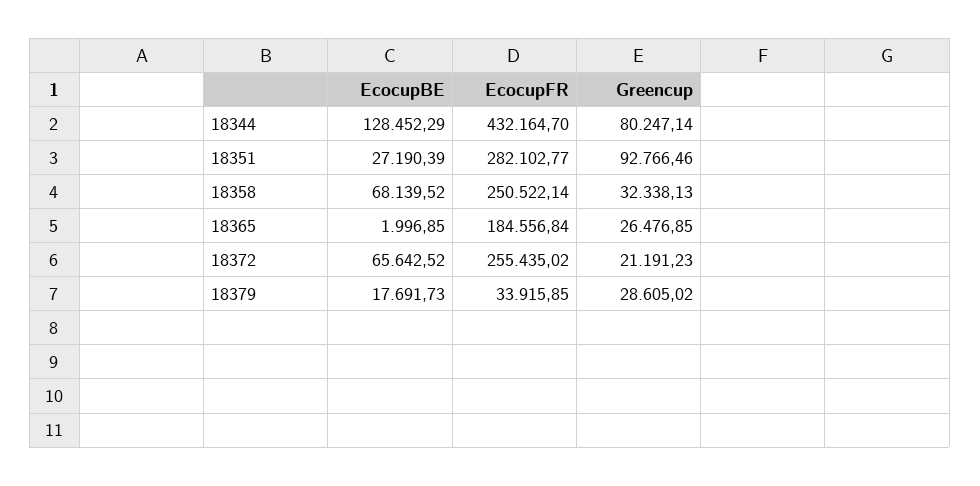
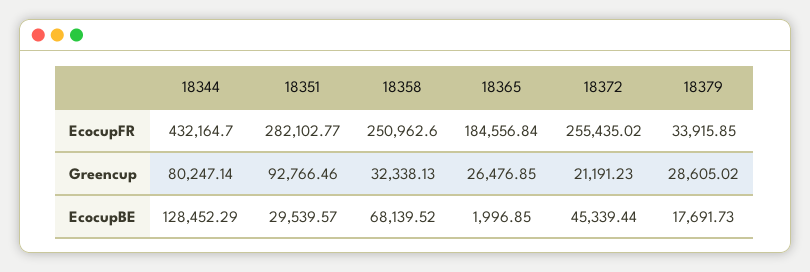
EcocupBE, 18351: 27190.39 -> 29539.57
EcocupFR, 18358: 250522.14 -> 250962.6
EcocupBE, 18372: 65642.52 -> 45339.44

